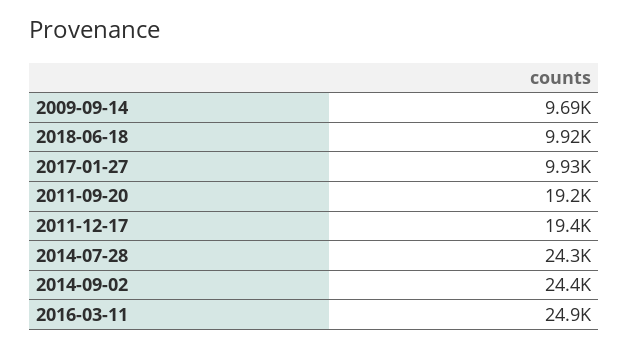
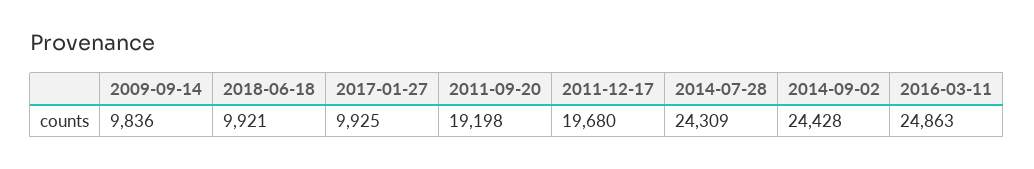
2009-09-14: 9690 -> 9836
2011-12-17: 19400 -> 19680

